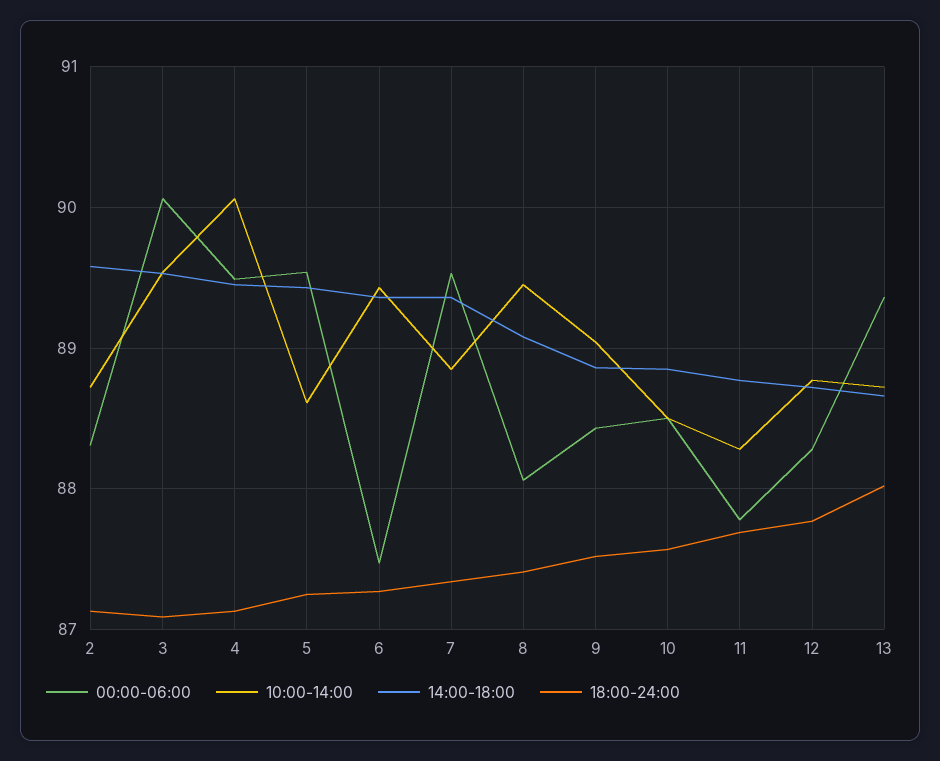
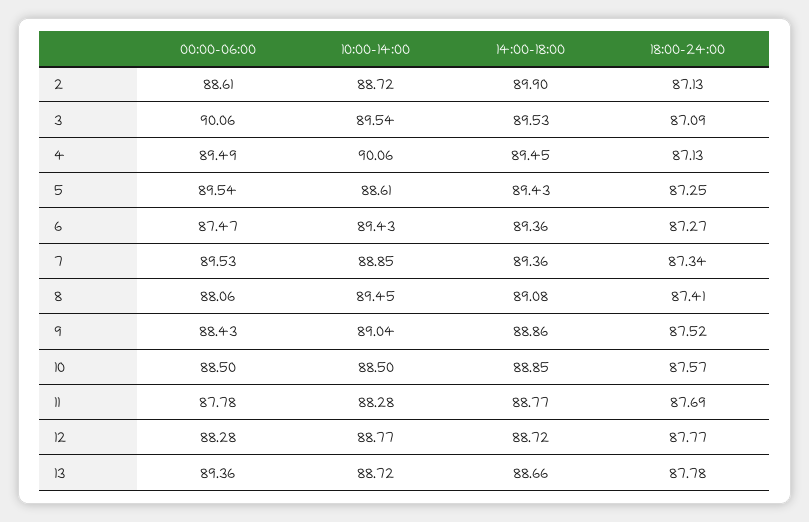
00:00-06:00, 2: 88.3 -> 88.61
14:00-18:00, 2: 89.6 -> 89.9
18:00-24:00, 13: 88 -> 87.78

